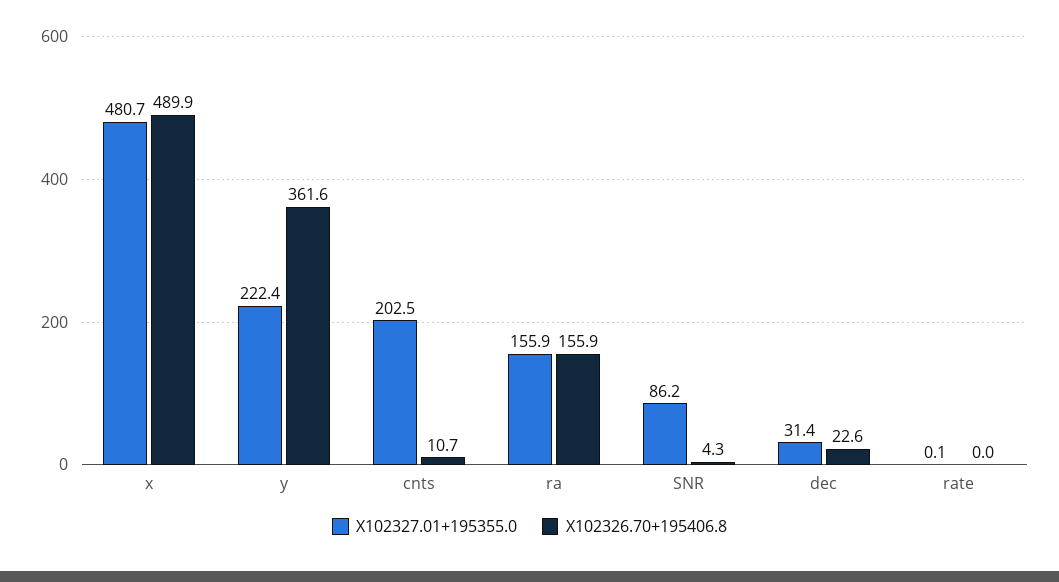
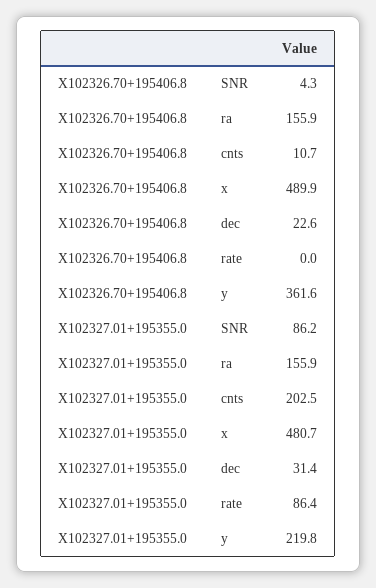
X102327.01+195355.0, y: 222.4 -> 219.8
X102327.01+195355.0, rate: 0.1 -> 86.4

